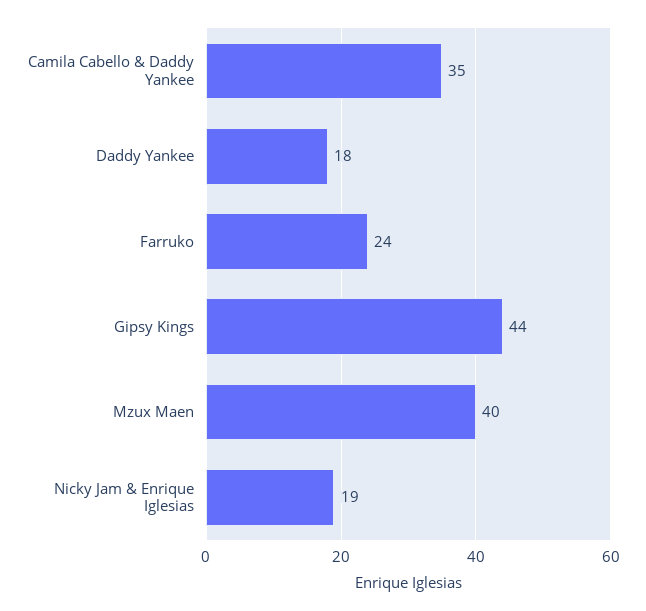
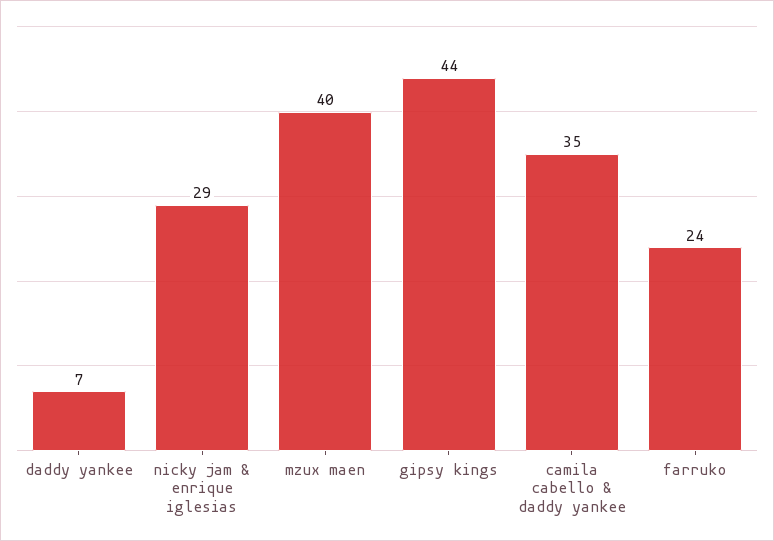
Daddy Yankee: 18 -> 7
Nicky Jam & Enrique Iglesias: 19 -> 29

